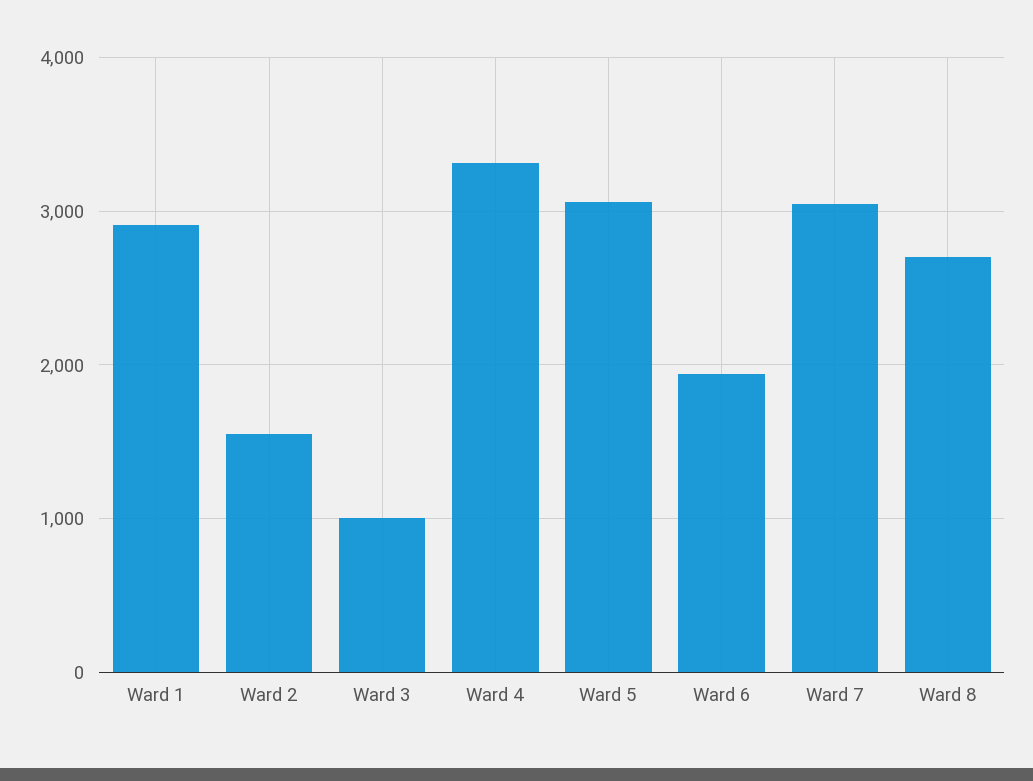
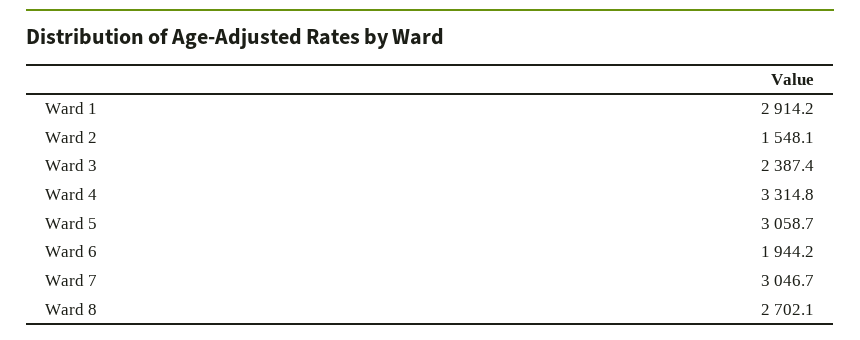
Ward 3: 1000 -> 2387.4

